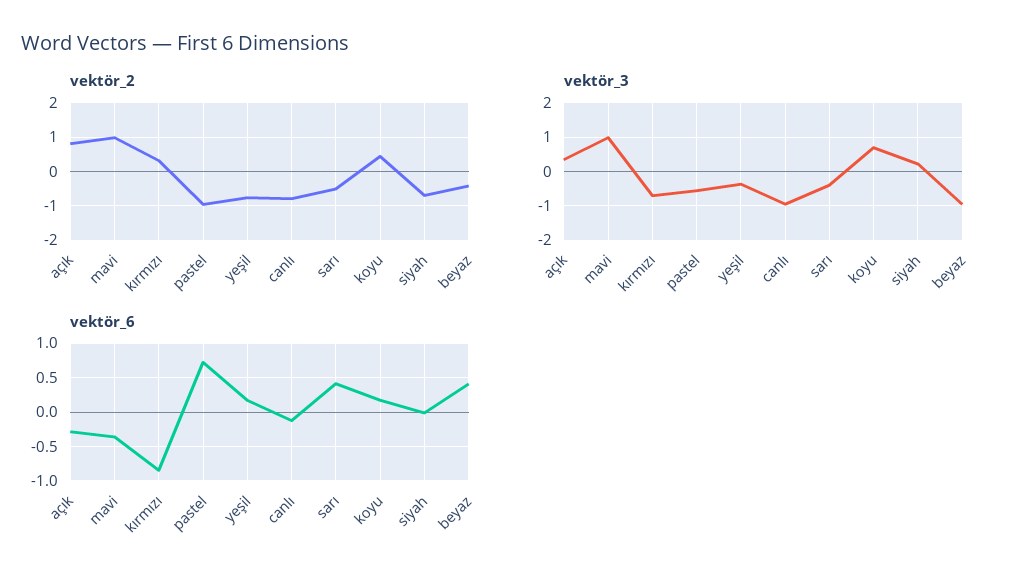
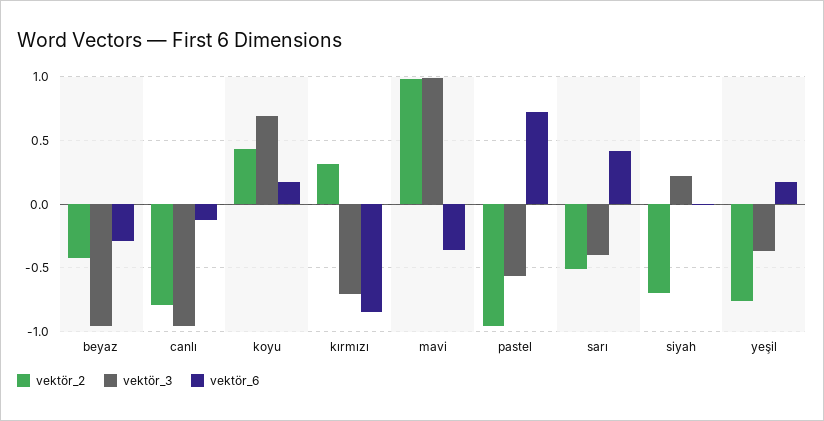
vektör_2, açık: 0.8 -> none
vektör_3, açık: 0.4 -> none
vektör_6, açık: -0.3 -> none
vektör_6, beyaz: 0.4 -> -0.3

